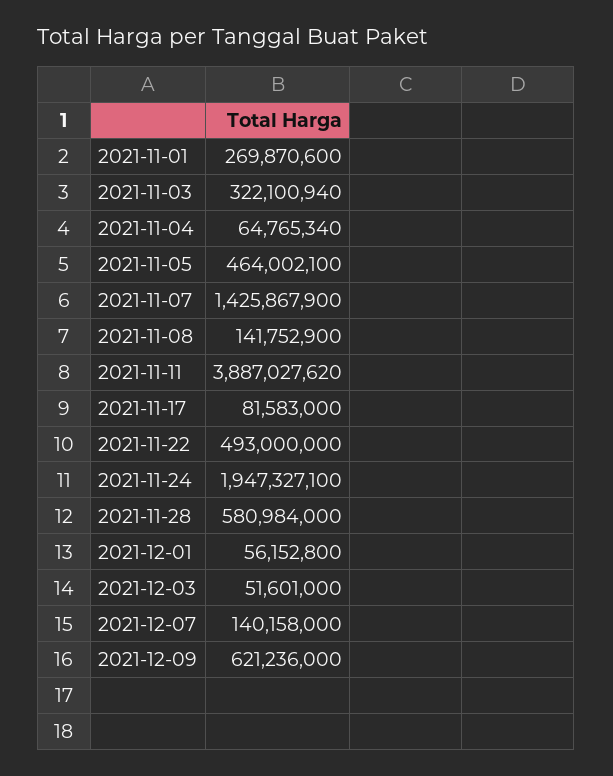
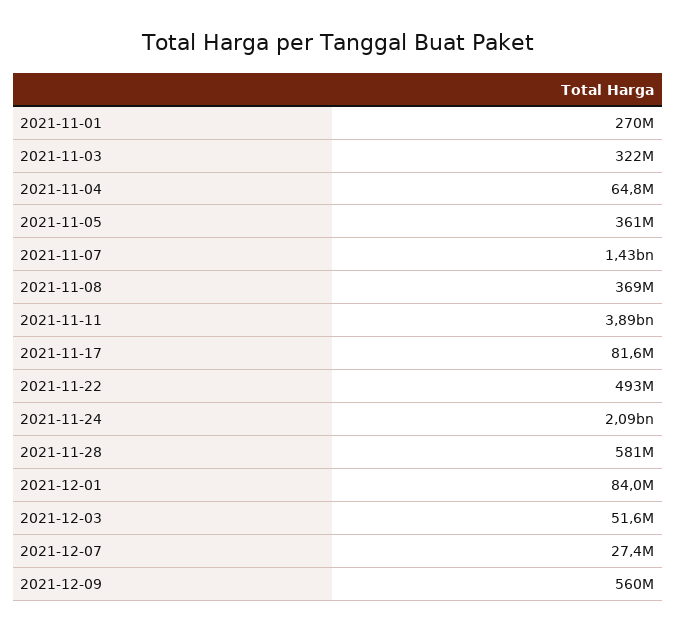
2021-11-05: 464002100 -> 361000000
2021-11-08: 141752900 -> 369000000
2021-11-24: 1947327100 -> 2090000000
2021-12-01: 56152800 -> 84000000
2021-12-07: 140158000 -> 27400000
2021-12-09: 621236000 -> 560000000

